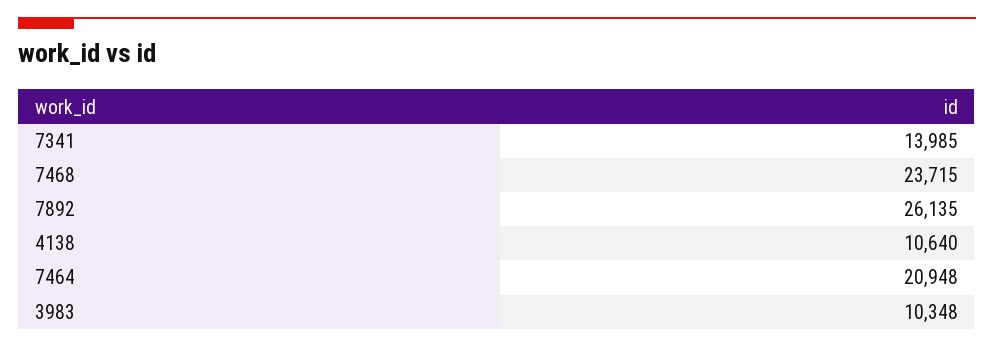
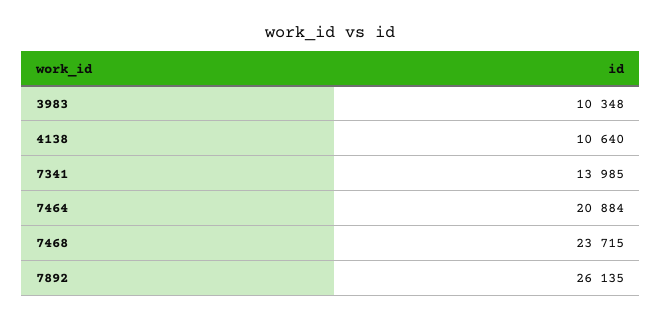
7464: 20948 -> 20884

